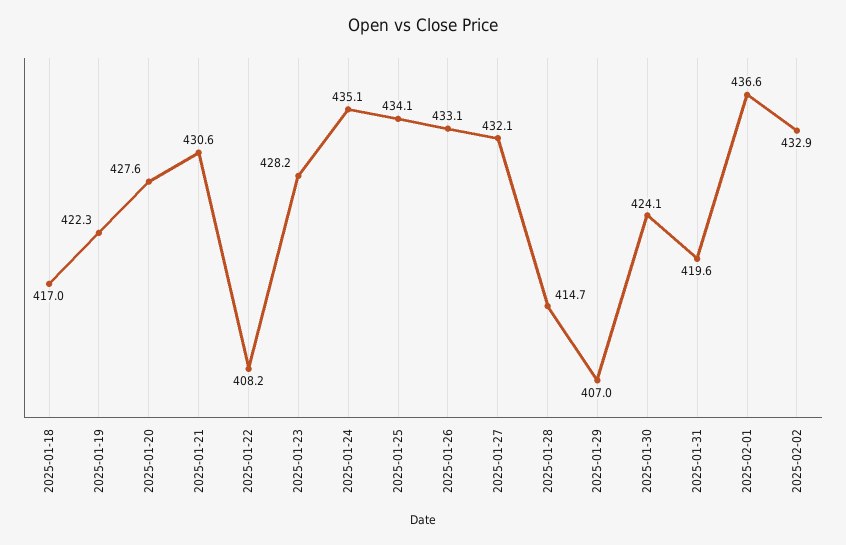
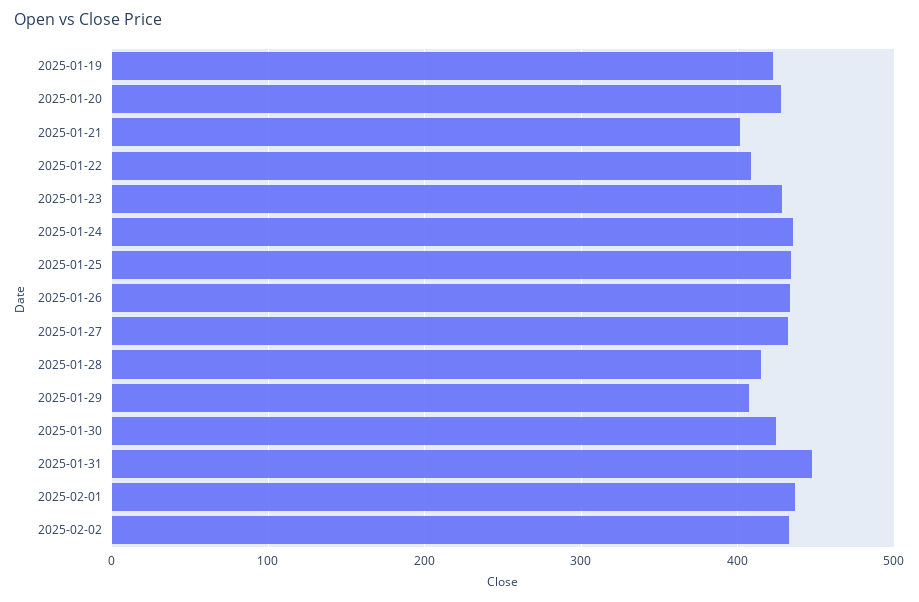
2025-01-18: 417 -> none
2025-01-21: 430.6 -> 400
2025-01-31: 419.6 -> 450

